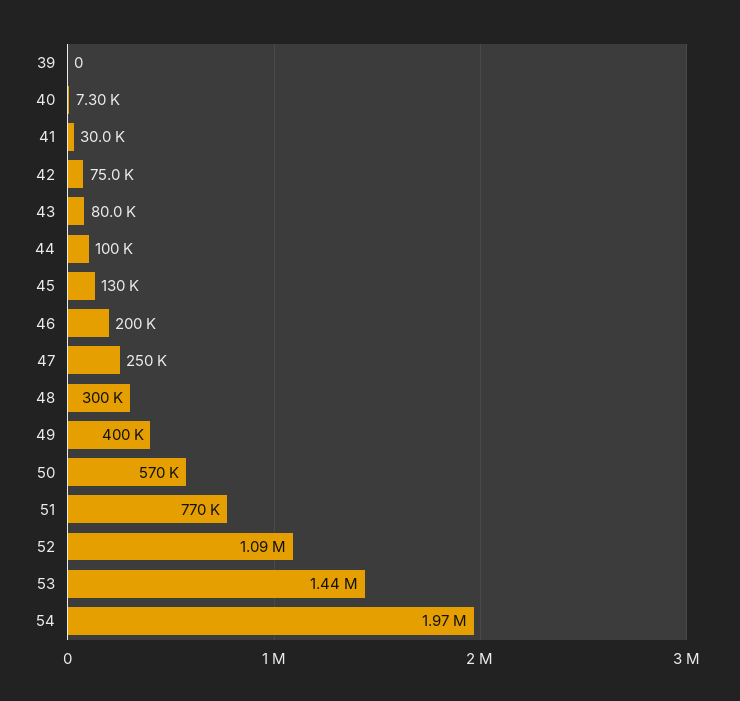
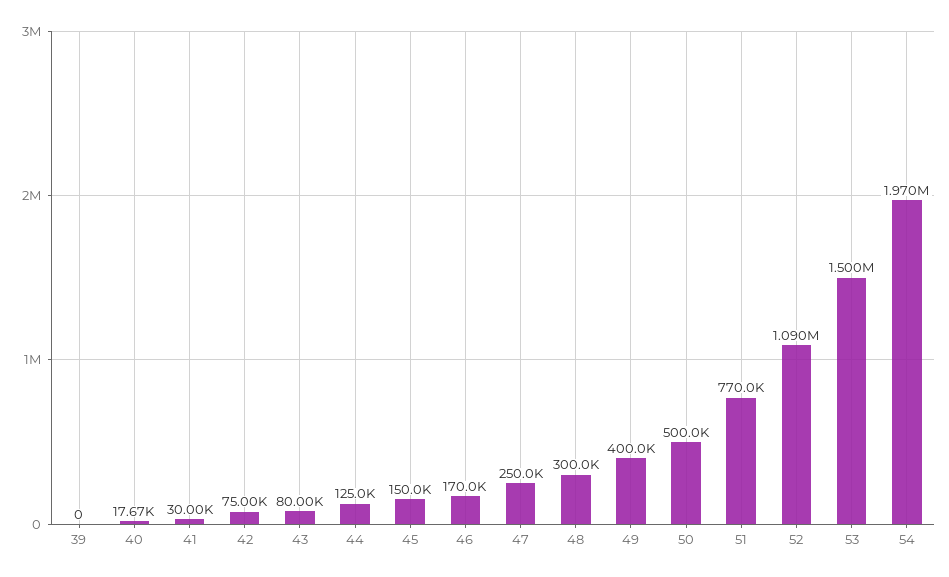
40: 7300 -> 17670
44: 100000 -> 125000
45: 130000 -> 150000
46: 200000 -> 170000
50: 570000 -> 500000
53: 1440000 -> 1500000

